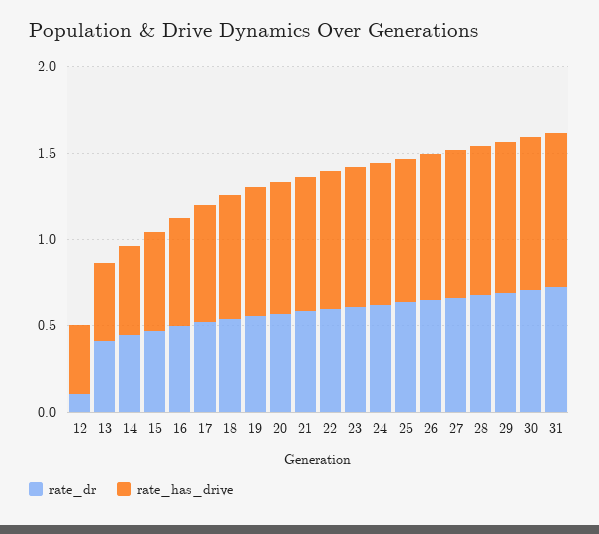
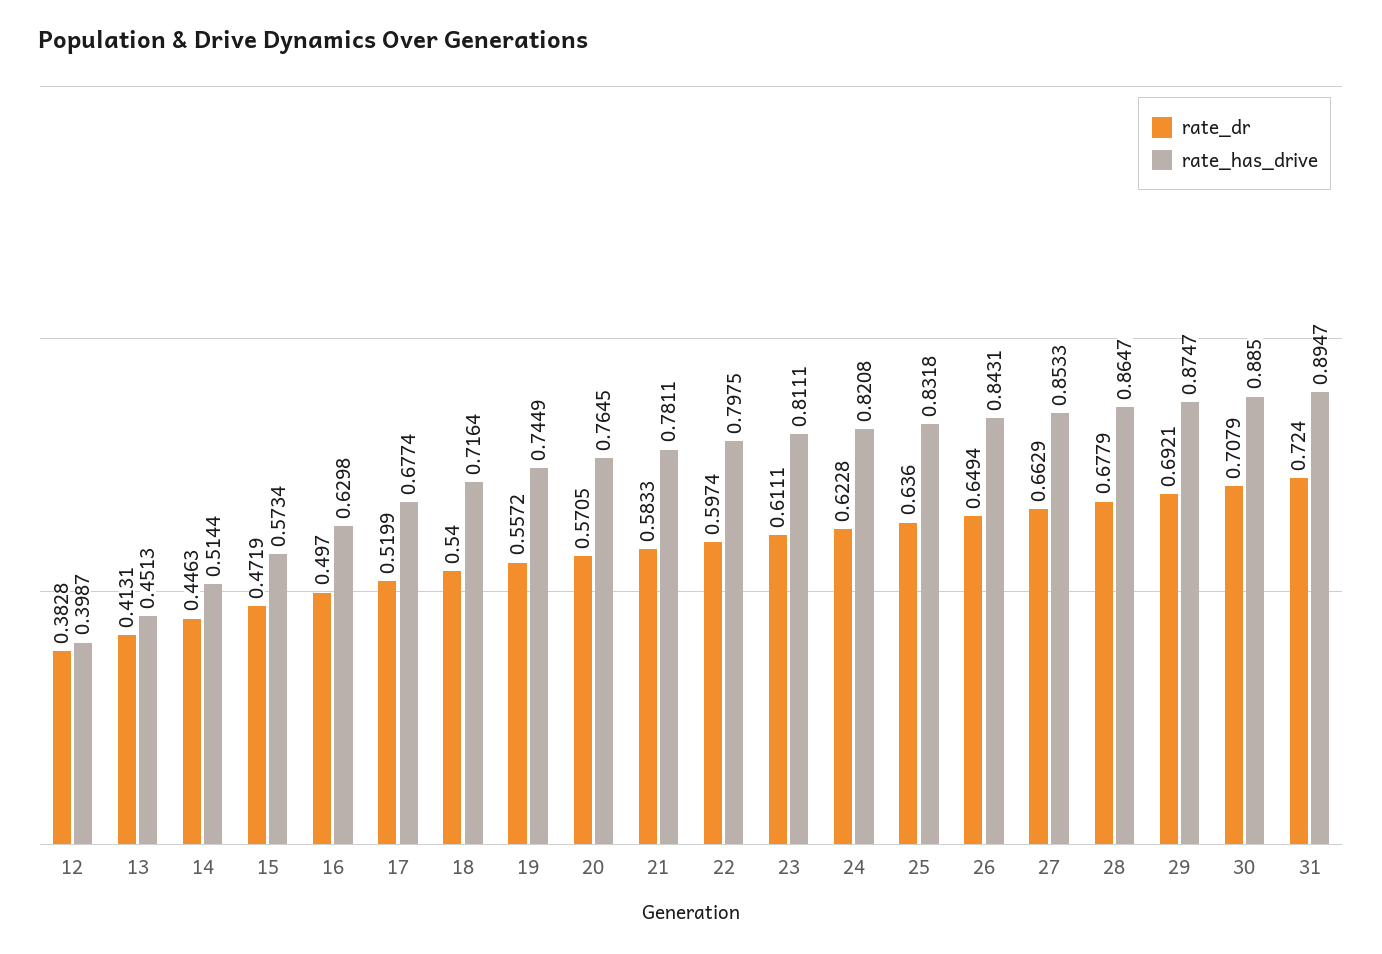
rate_dr, 12: 0.1 -> 0.3828

